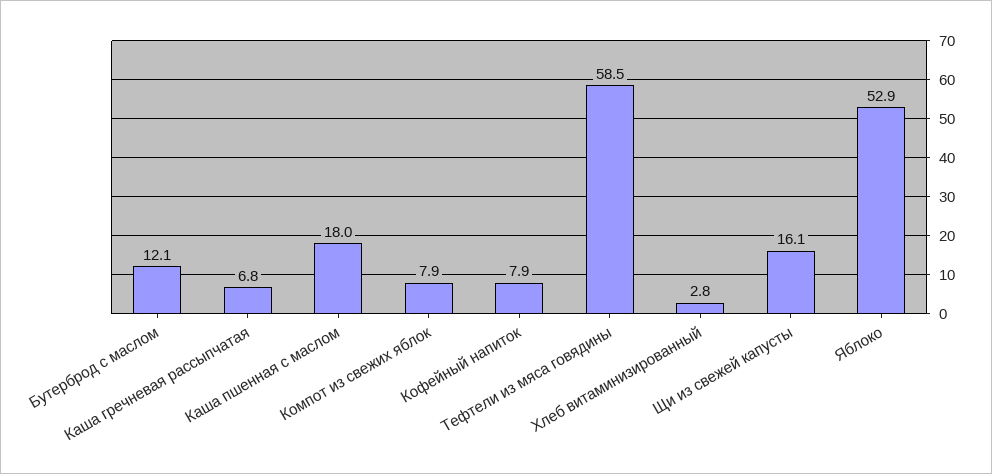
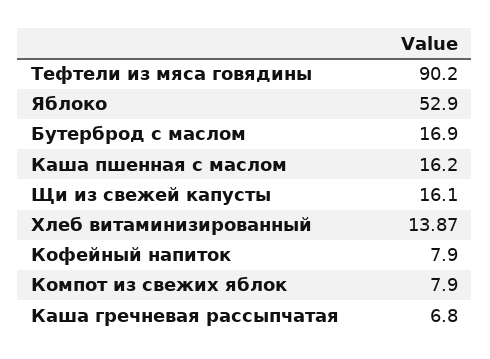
Бутерброд с маслом: 12.1 -> 16.9
Каша пшенная с маслом: 18 -> 16.2
Тефтели из мяса говядины: 58.5 -> 90.2
Хлеб витаминизированный: 2.8 -> 13.87

